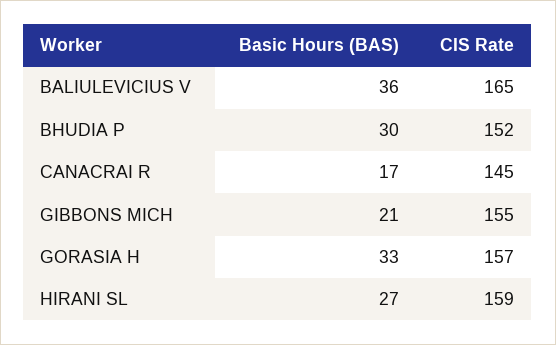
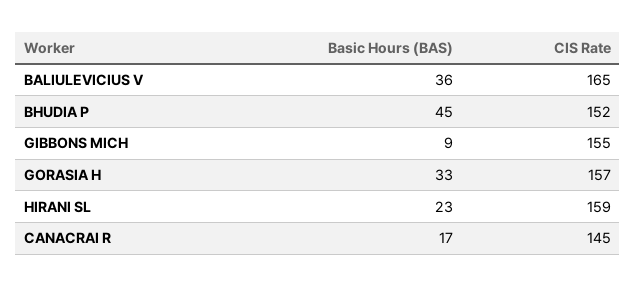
Basic Hours (BAS), BHUDIA P: 30 -> 45
Basic Hours (BAS), GIBBONS MICH: 21 -> 9
Basic Hours (BAS), HIRANI SL: 27 -> 23

